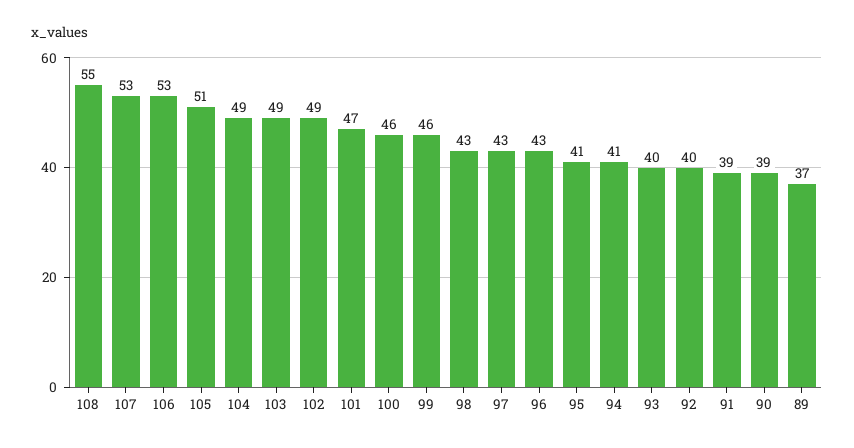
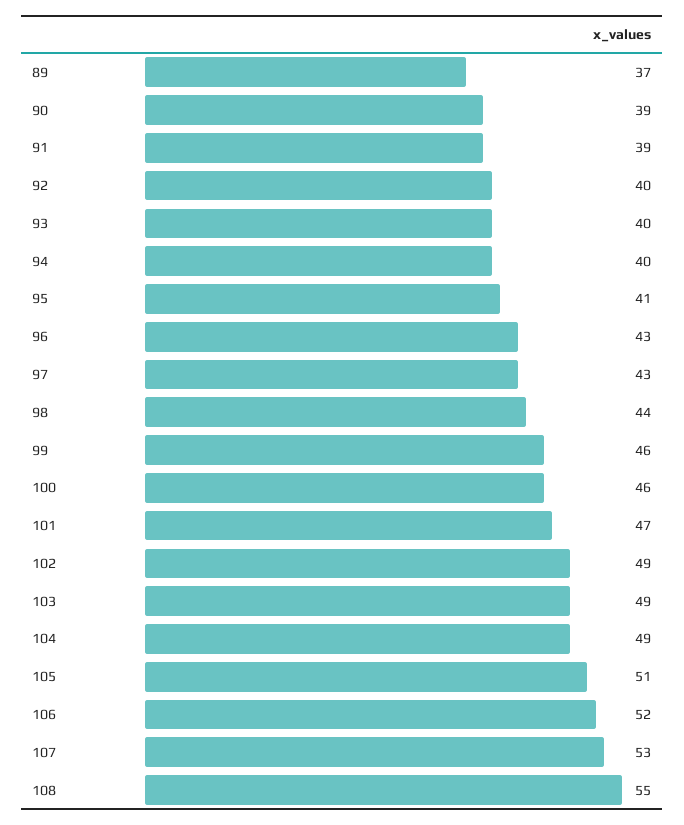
106: 53 -> 52
98: 43 -> 44
94: 41 -> 40

